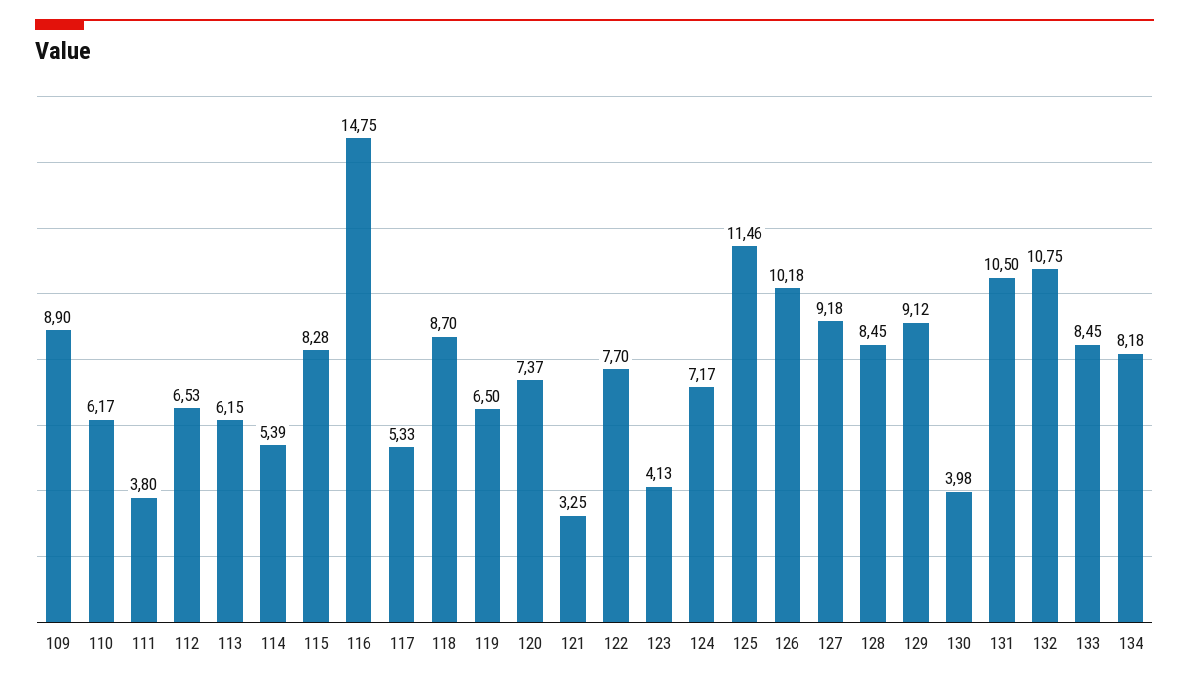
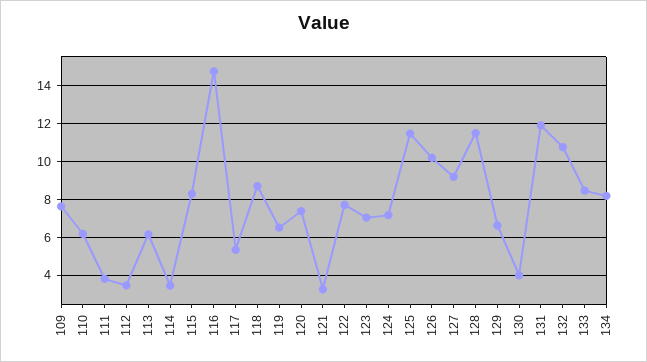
109: 8.9 -> 7.5
112: 6.53 -> 3.5
114: 5.39 -> 3.5
123: 4.13 -> 7
128: 8.45 -> 11.5
129: 9.12 -> 6.5
131: 10.5 -> 12

